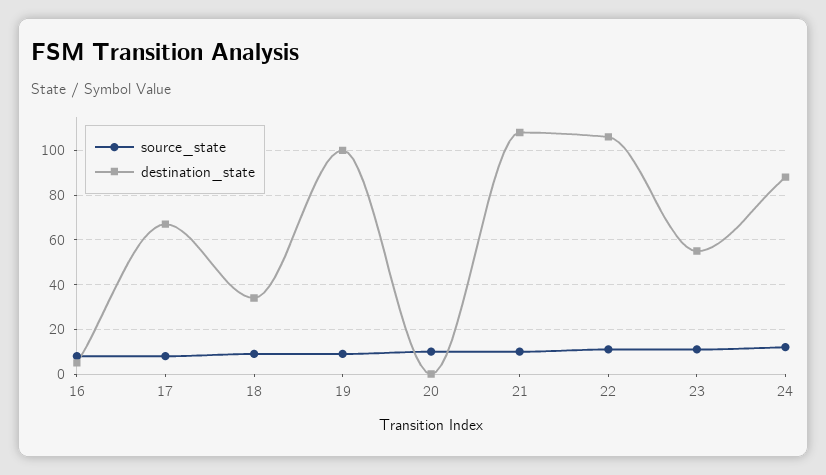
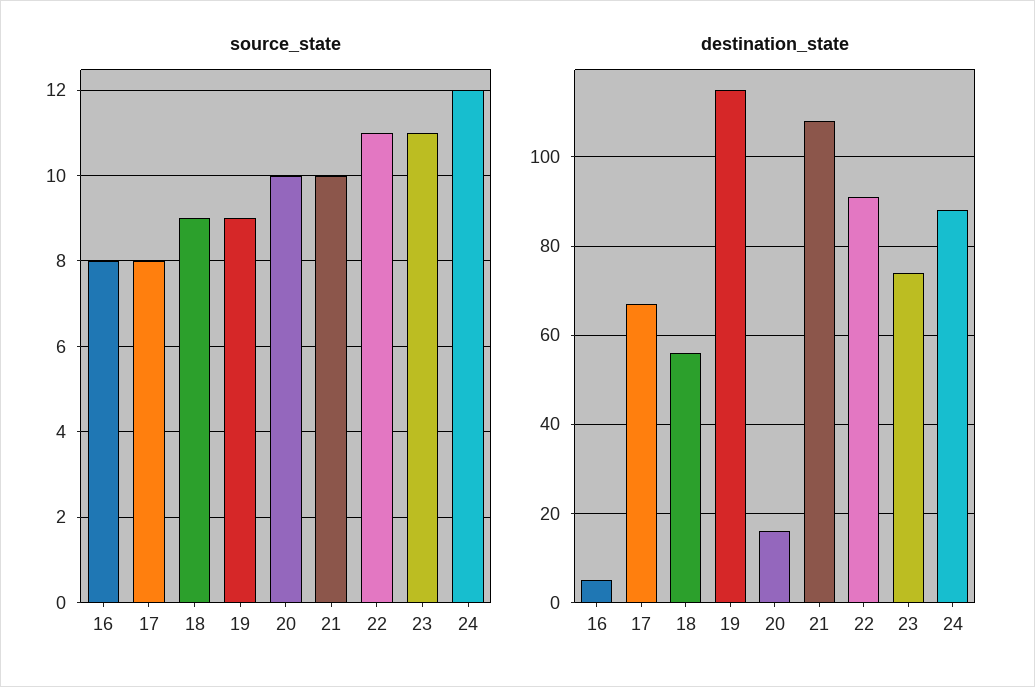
destination_state, 18: 35 -> 55
destination_state, 19: 100 -> 115
destination_state, 20: 0 -> 15
destination_state, 22: 105 -> 90
destination_state, 23: 55 -> 75

